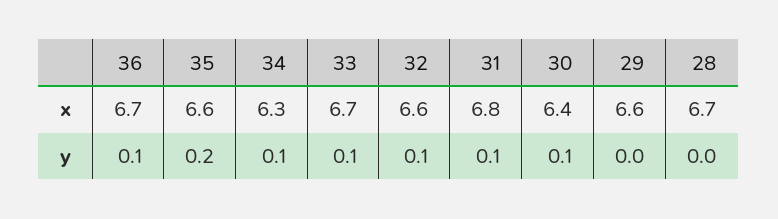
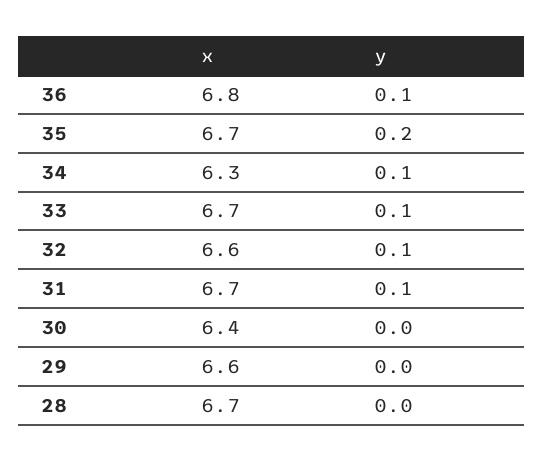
36, x: 6.7 -> 6.8
35, x: 6.6 -> 6.7
31, x: 6.8 -> 6.7
30, y: 0.1 -> 0

